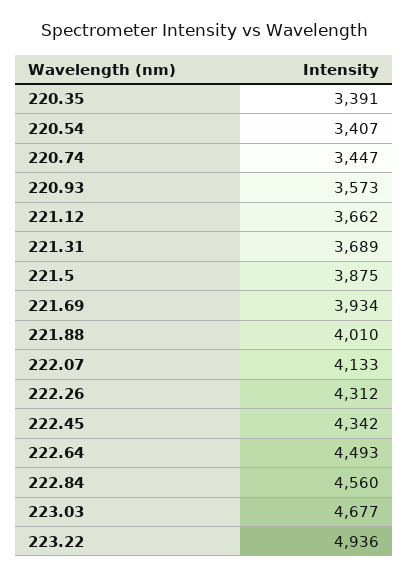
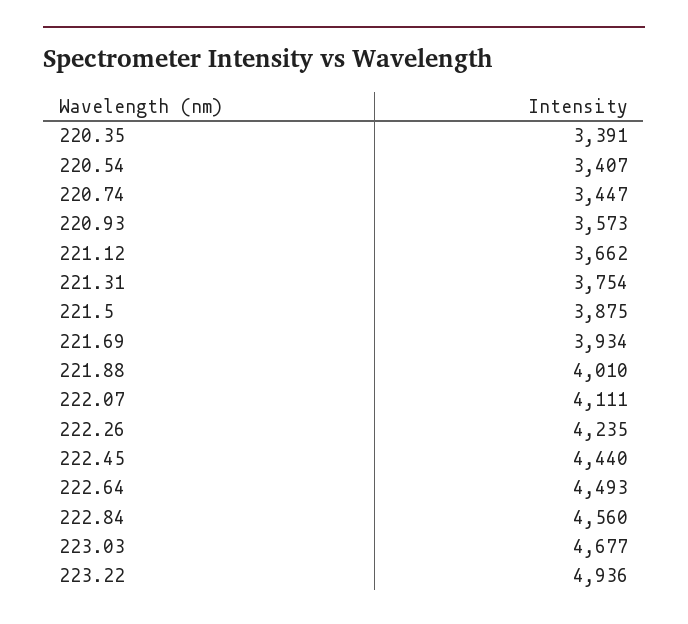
221.31: 3689 -> 3754
222.07: 4133 -> 4111
222.26: 4312 -> 4235
222.45: 4342 -> 4440

